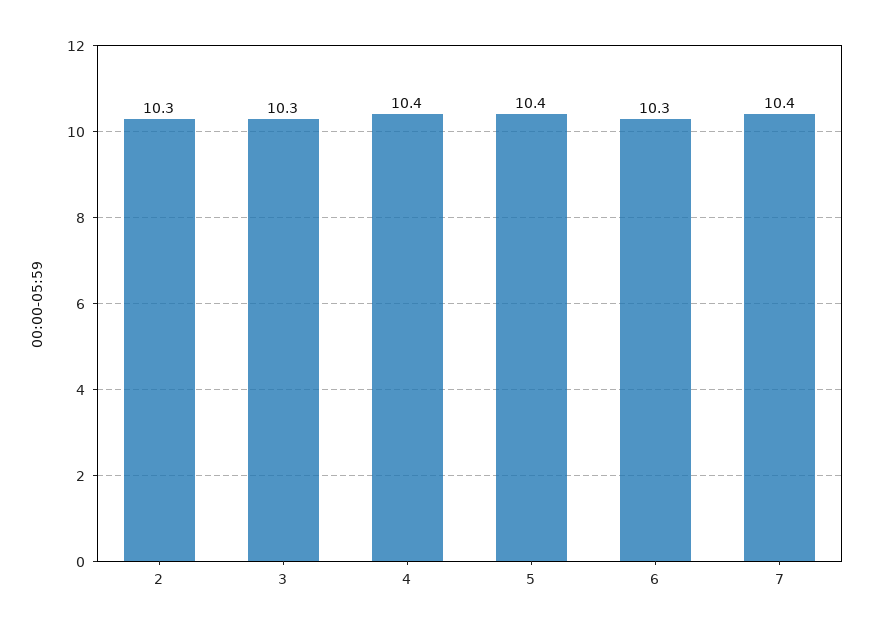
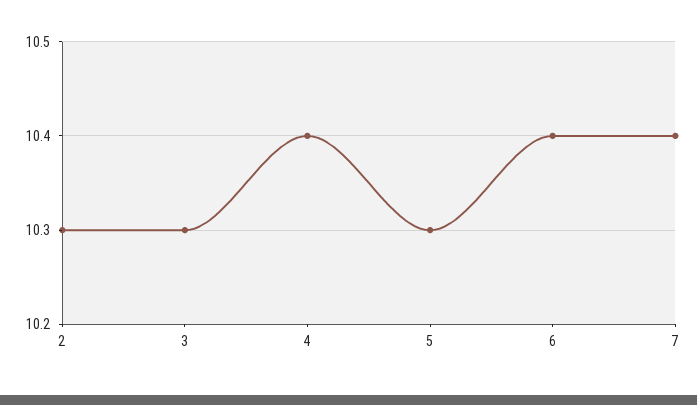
5: 10.4 -> 10.3
6: 10.3 -> 10.4

